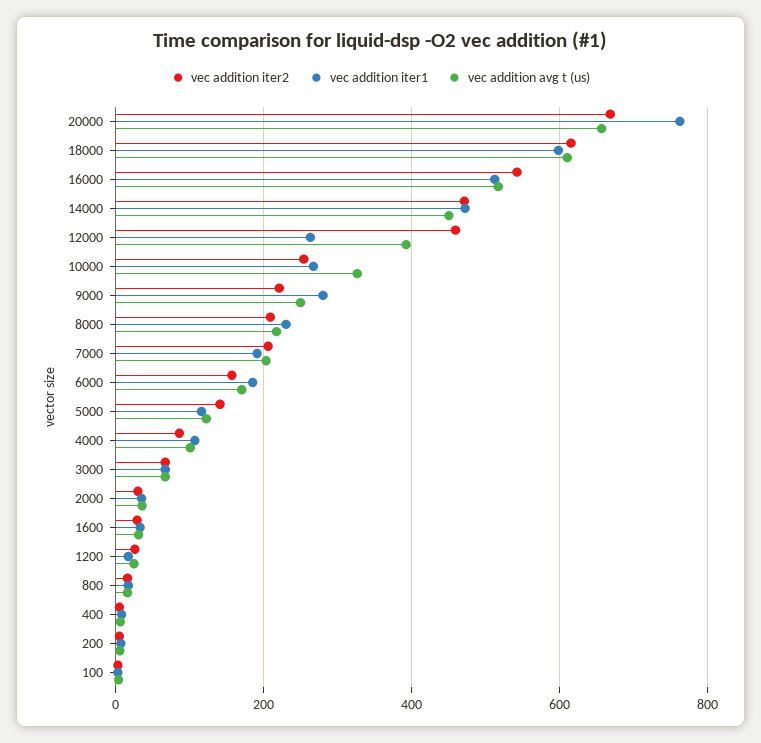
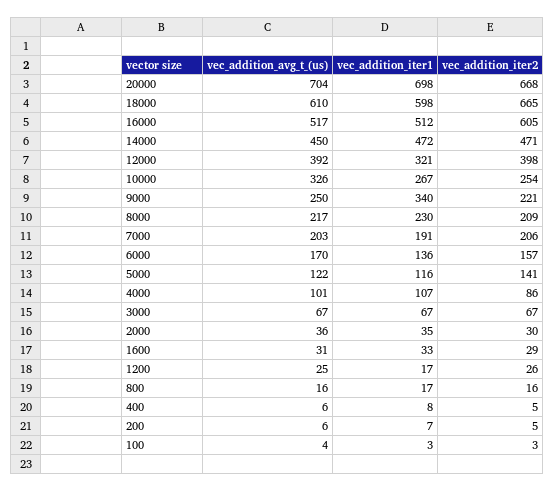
vec addition iter1, 20000: 760 -> 698
vec addition avg t (us), 20000: 660 -> 704
vec addition iter2, 18000: 620 -> 665
vec addition iter2, 16000: 540 -> 605
vec addition iter2, 12000: 460 -> 398
vec addition iter1, 12000: 260 -> 321
vec addition iter1, 9000: 280 -> 340
vec addition iter1, 6000: 180 -> 136

